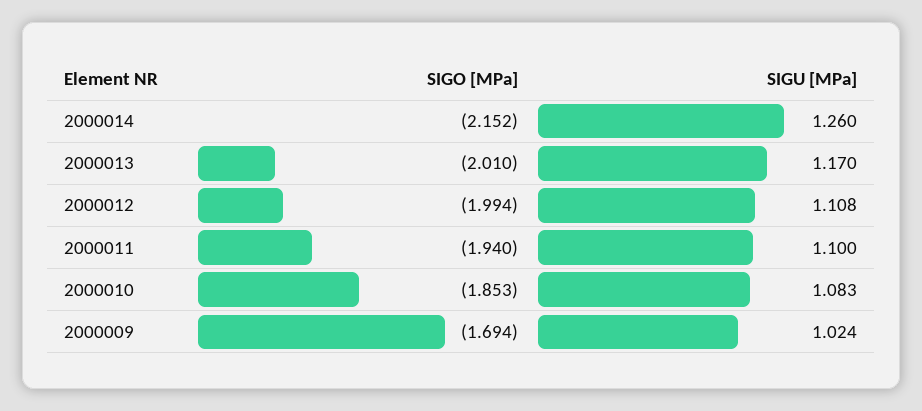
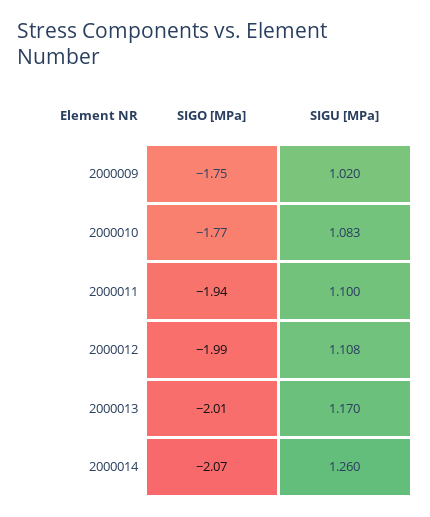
SIGO [MPa], 2000014: -2.152 -> -2.07
SIGO [MPa], 2000010: -1.853 -> -1.77
SIGO [MPa], 2000009: -1.694 -> -1.75
SIGU [MPa], 2000009: 1.024 -> 1.02

